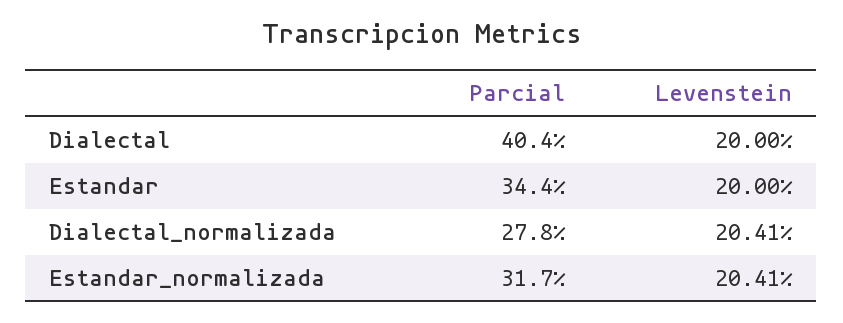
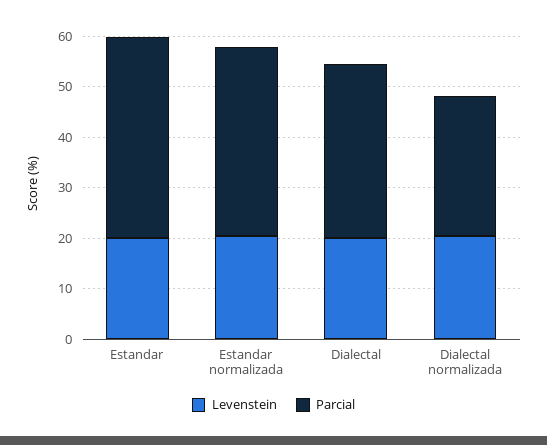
Parcial, Dialectal: 40.4 -> 34
Parcial, Estandar: 34.4 -> 40
Parcial, Estandar_normalizada: 31.7 -> 38

